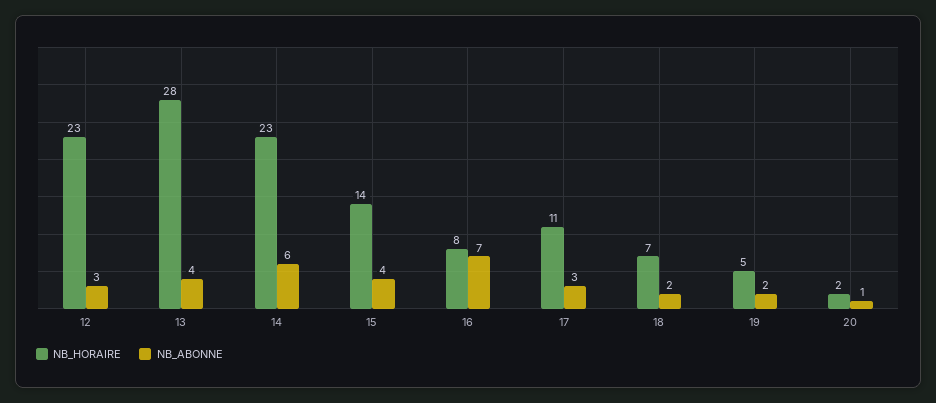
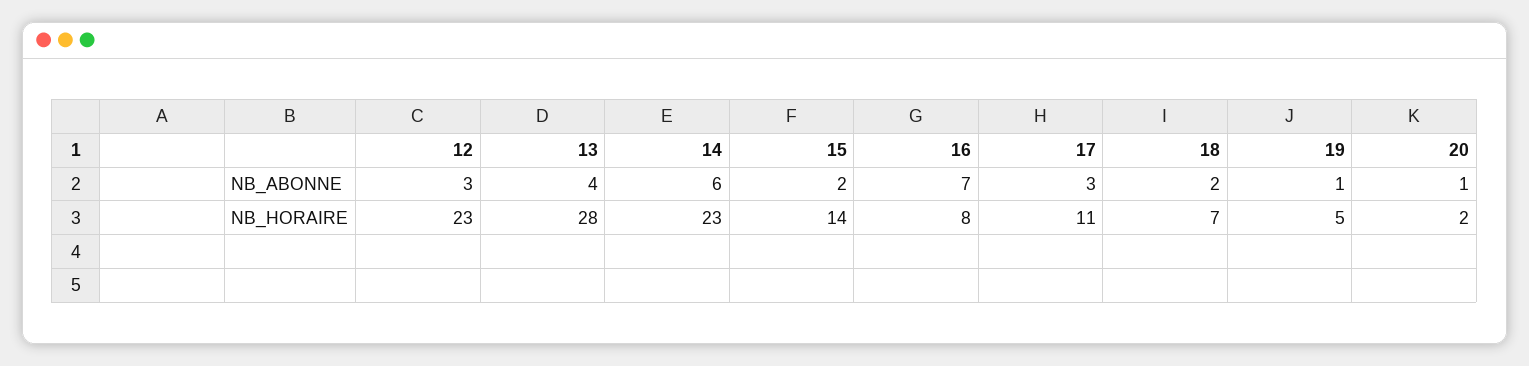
NB_ABONNE, 15: 4 -> 2
NB_ABONNE, 19: 2 -> 1

